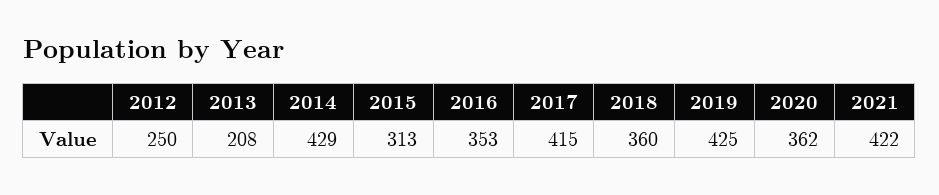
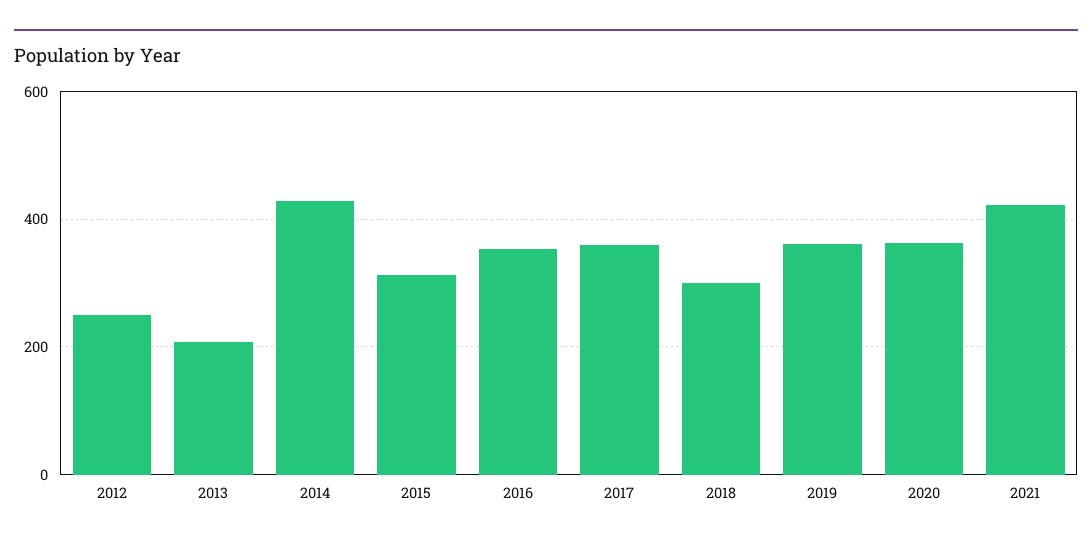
2017: 415 -> 360
2018: 360 -> 300
2019: 425 -> 360

